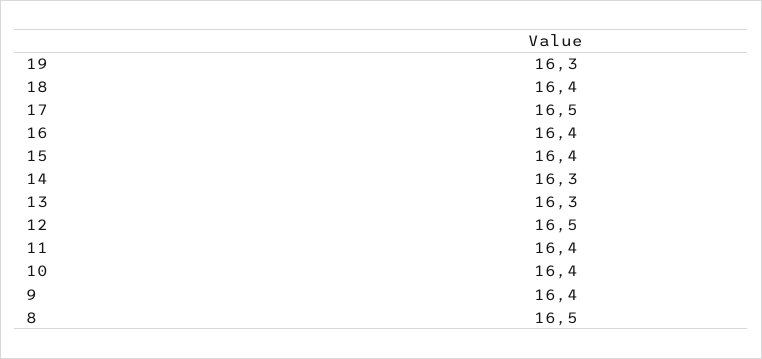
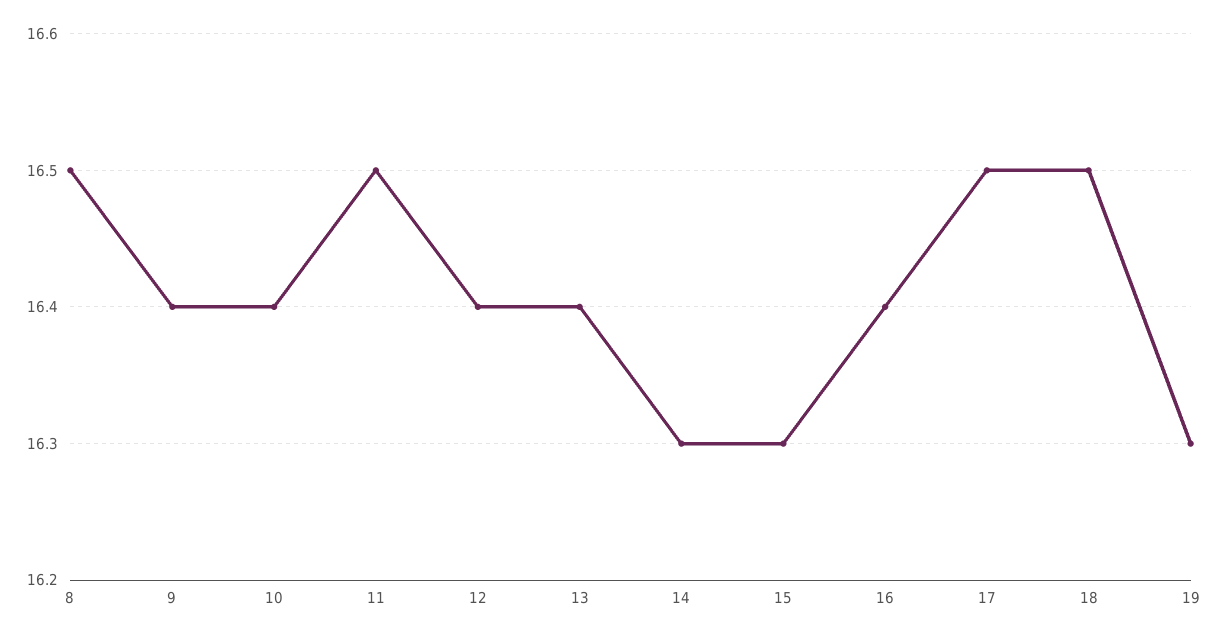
18: 16.4 -> 16.5
15: 16.4 -> 16.3
13: 16.3 -> 16.4
12: 16.5 -> 16.4
11: 16.4 -> 16.5

